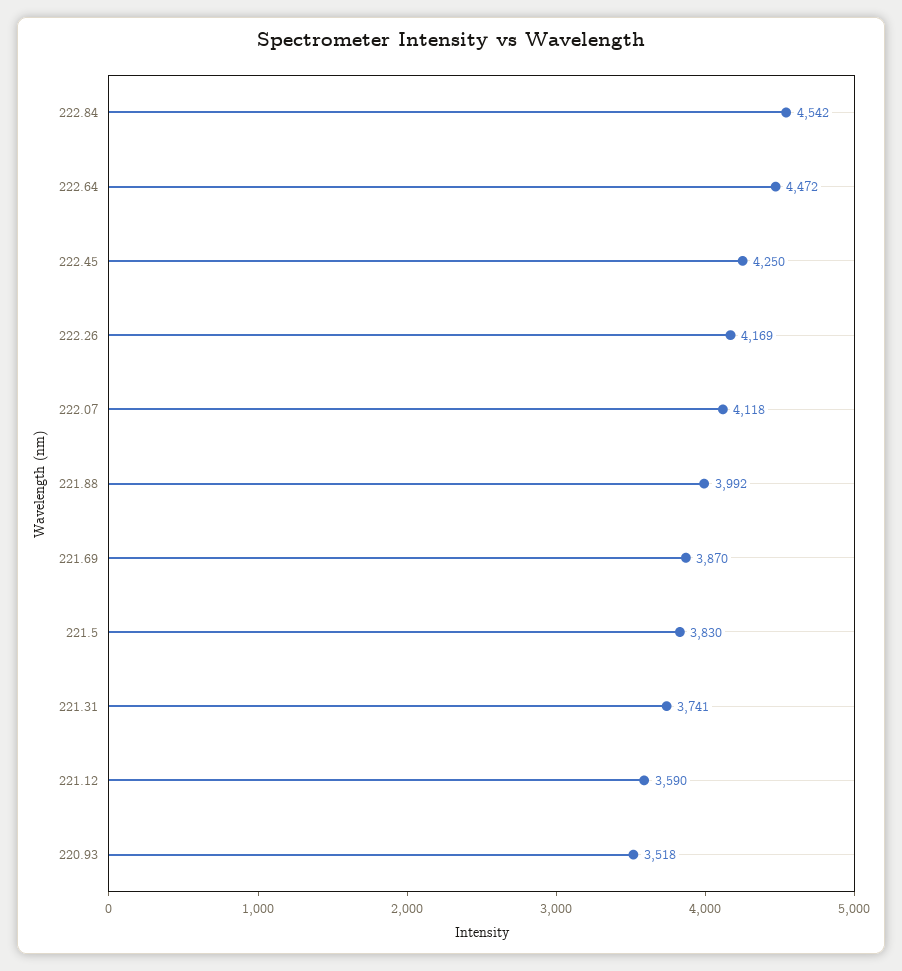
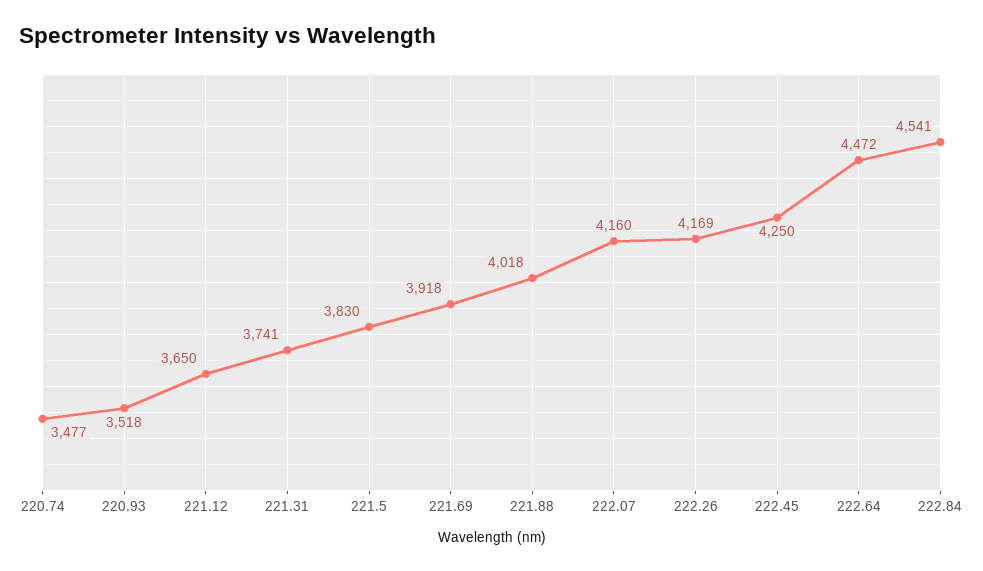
222.84: 4542 -> 4541
222.07: 4118 -> 4160
221.88: 3992 -> 4018
221.69: 3870 -> 3918
221.12: 3590 -> 3650
220.74: none -> 3477

